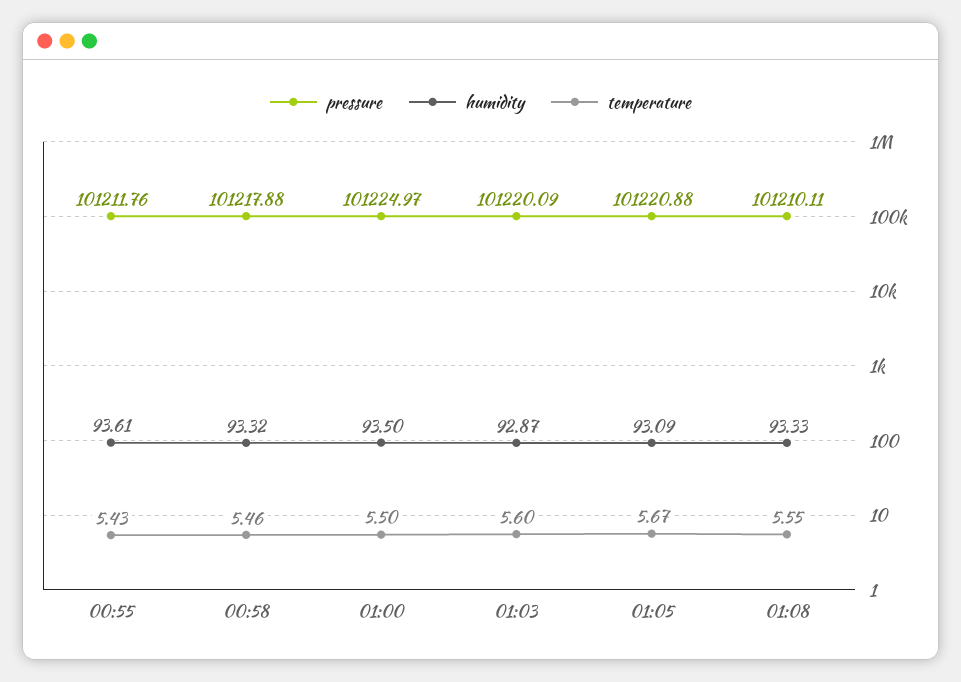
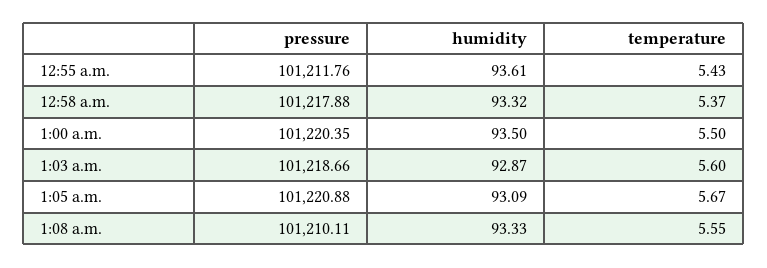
temperature, 00:58: 5.46 -> 5.37
pressure, 01:00: 101224.97 -> 101220.35
pressure, 01:03: 101220.09 -> 101218.66

